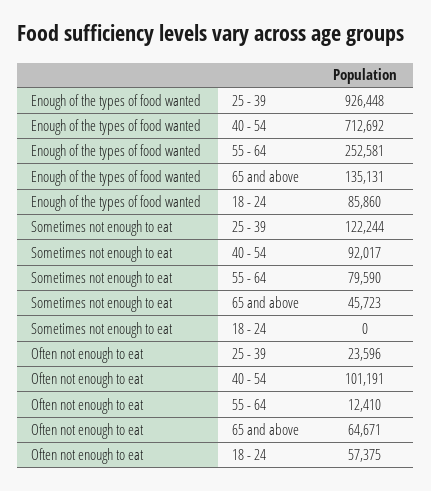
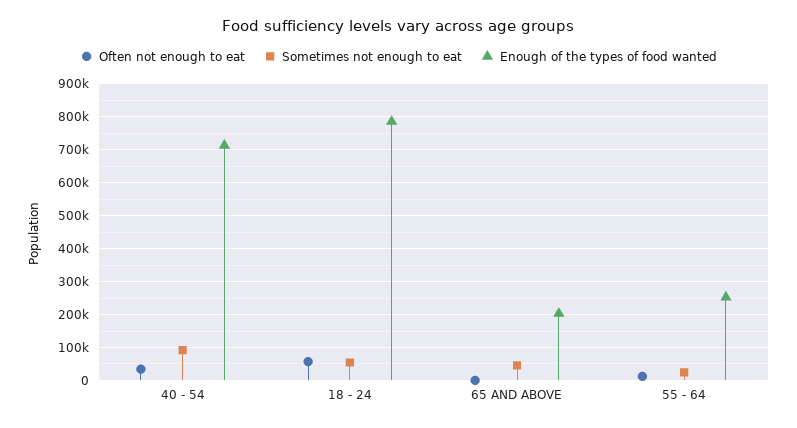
Enough of the types of food wanted, 25 - 39: 926448 -> none
Enough of the types of food wanted, 65 and above: 135131 -> 200000
Enough of the types of food wanted, 18 - 24: 85860 -> 780000
Sometimes not enough to eat, 25 - 39: 122244 -> none
Sometimes not enough to eat, 55 - 64: 79590 -> 20000
Sometimes not enough to eat, 18 - 24: 0 -> 60000
Often not enough to eat, 25 - 39: 23596 -> none
Often not enough to eat, 40 - 54: 101191 -> 40000
Often not enough to eat, 65 and above: 64671 -> 0

